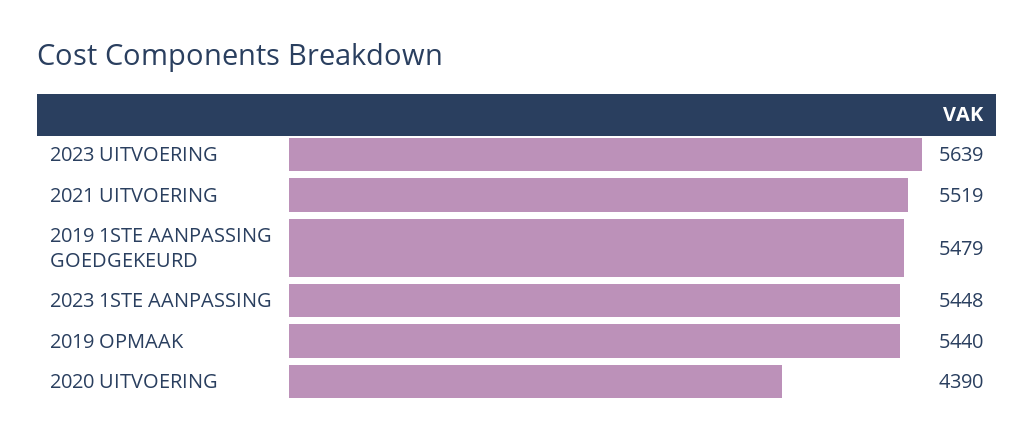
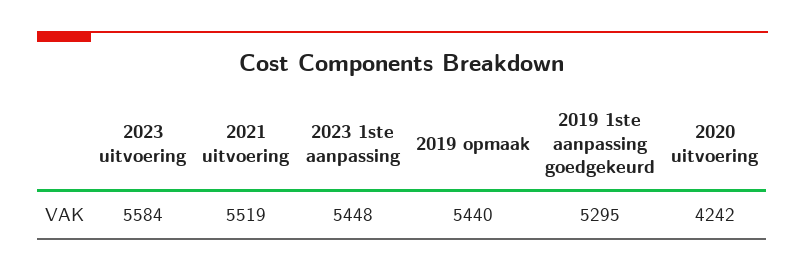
2023 UITVOERING: 5639 -> 5584
2019 1STE AANPASSING GOEDGEKEURD: 5479 -> 5295
2020 UITVOERING: 4390 -> 4242

